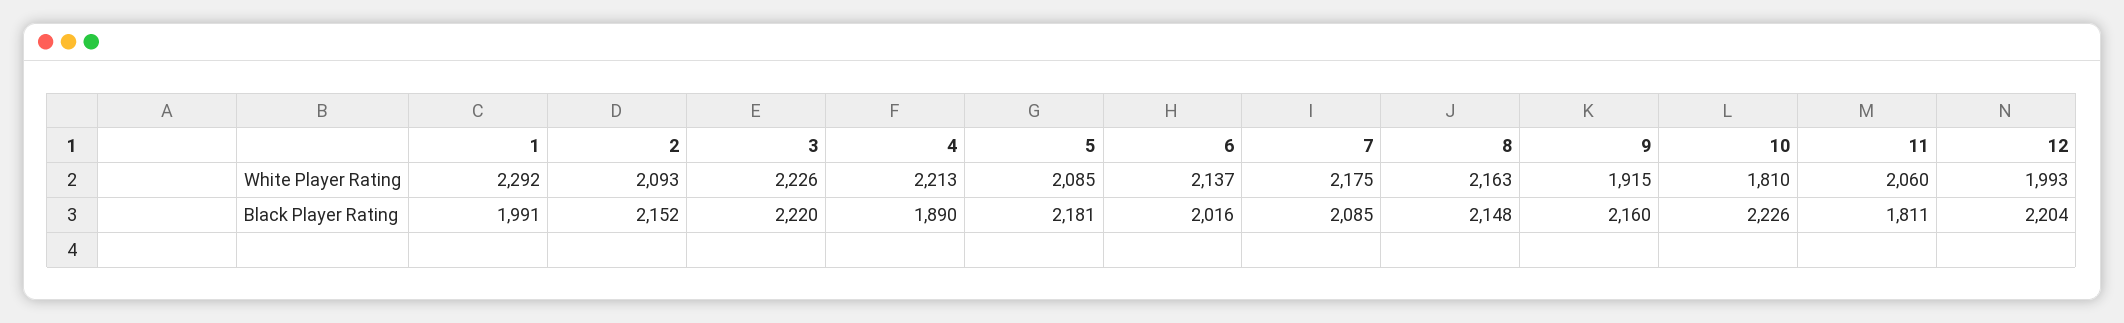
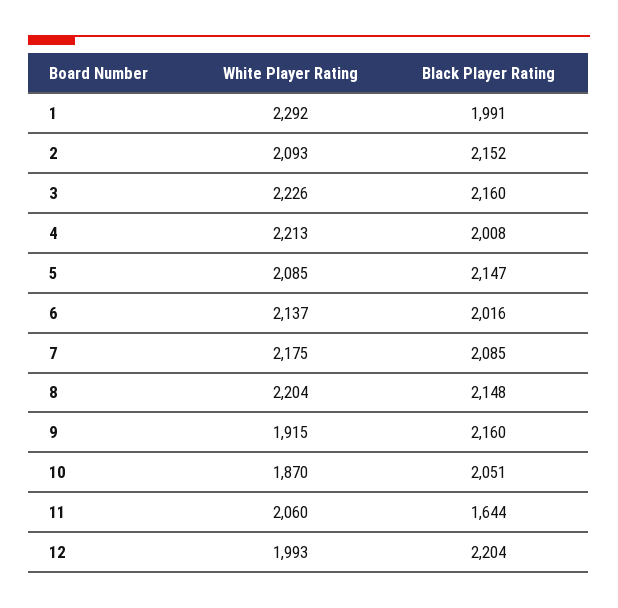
8, White Player Rating: 2163 -> 2204
10, White Player Rating: 1810 -> 1870
3, Black Player Rating: 2220 -> 2160
4, Black Player Rating: 1890 -> 2008
5, Black Player Rating: 2181 -> 2147
10, Black Player Rating: 2226 -> 2051
11, Black Player Rating: 1811 -> 1644

